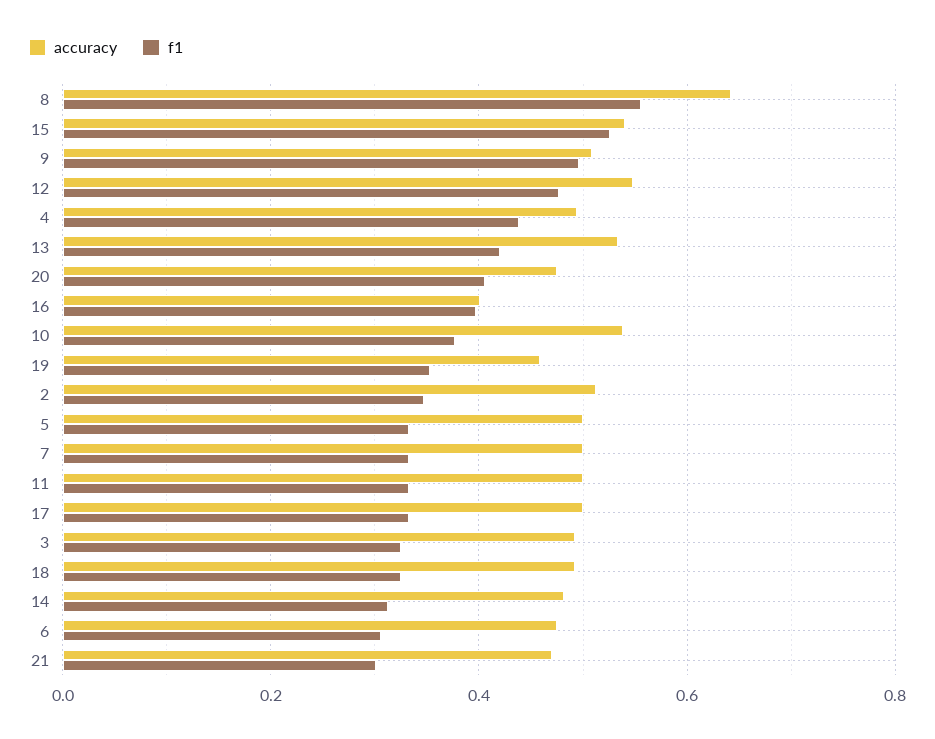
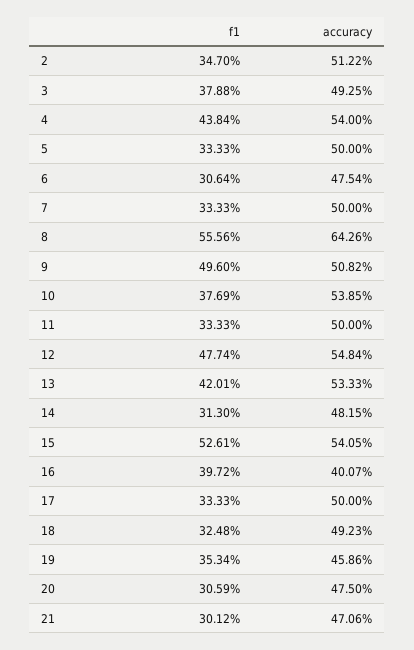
accuracy, 4: 0.5 -> 0.54
f1, 20: 0.4 -> 0.3059
f1, 3: 0.32 -> 0.3788

